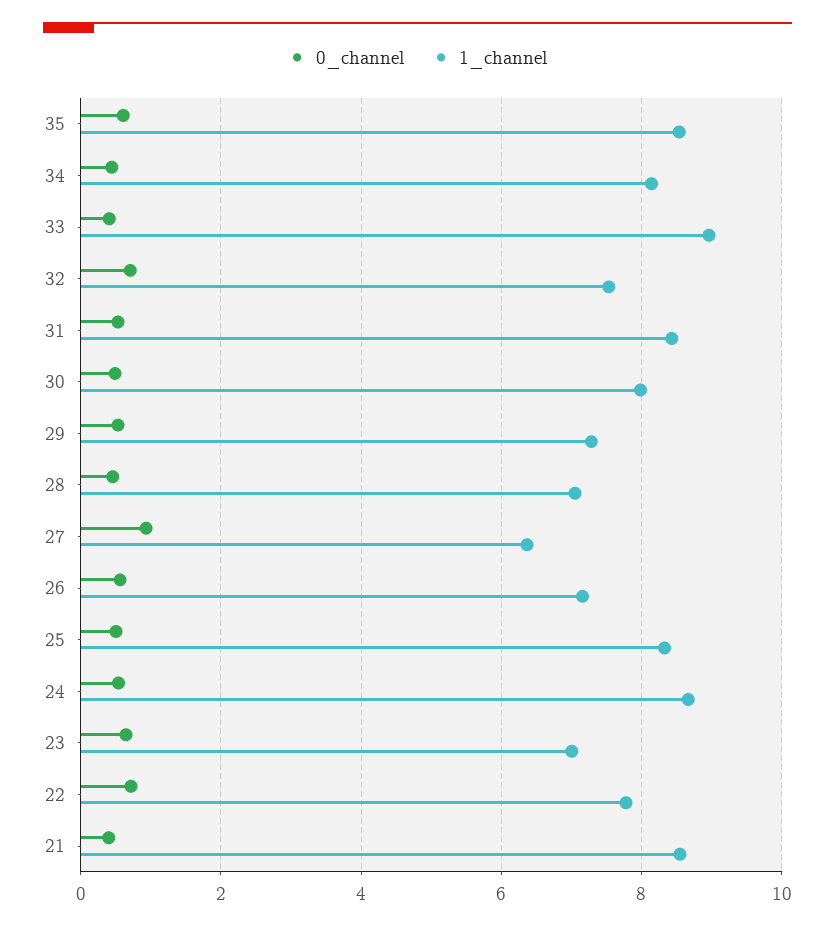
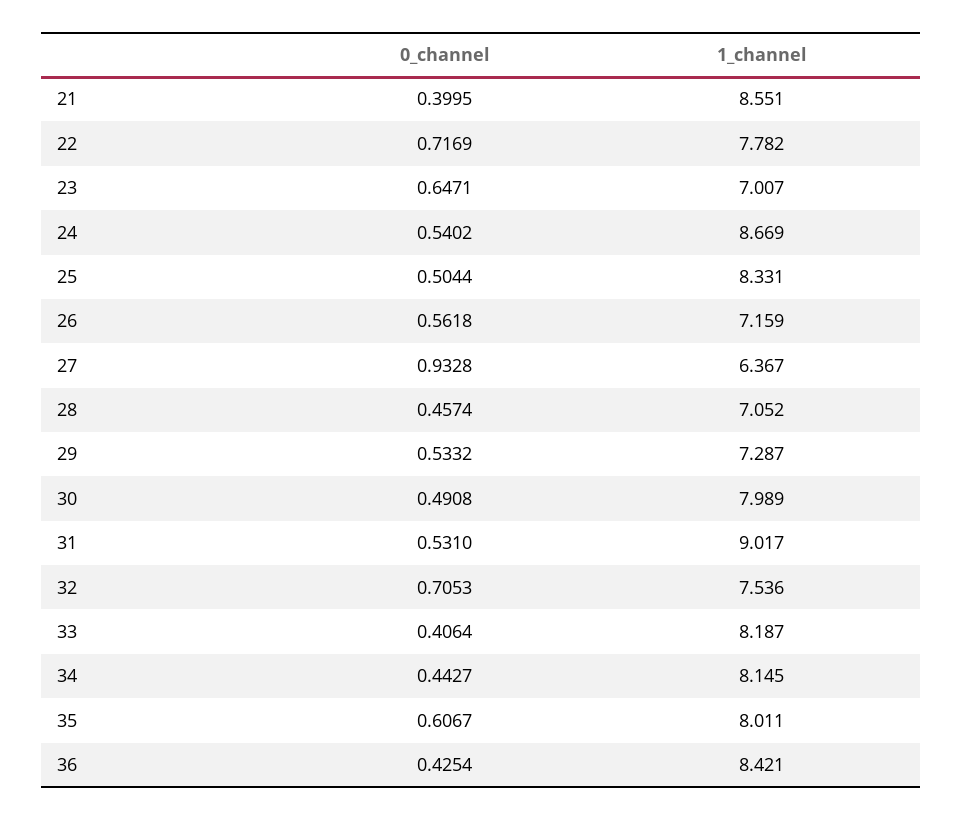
1_channel, 35: 8.6 -> 8.011
1_channel, 33: 9 -> 8.187
1_channel, 31: 8.4 -> 9.017
0_channel, 36: none -> 0.4254
1_channel, 36: none -> 8.421

